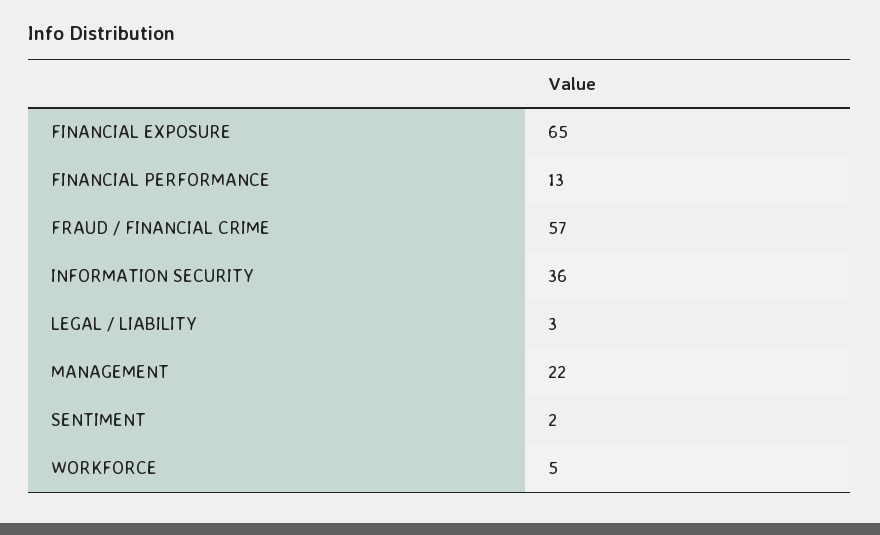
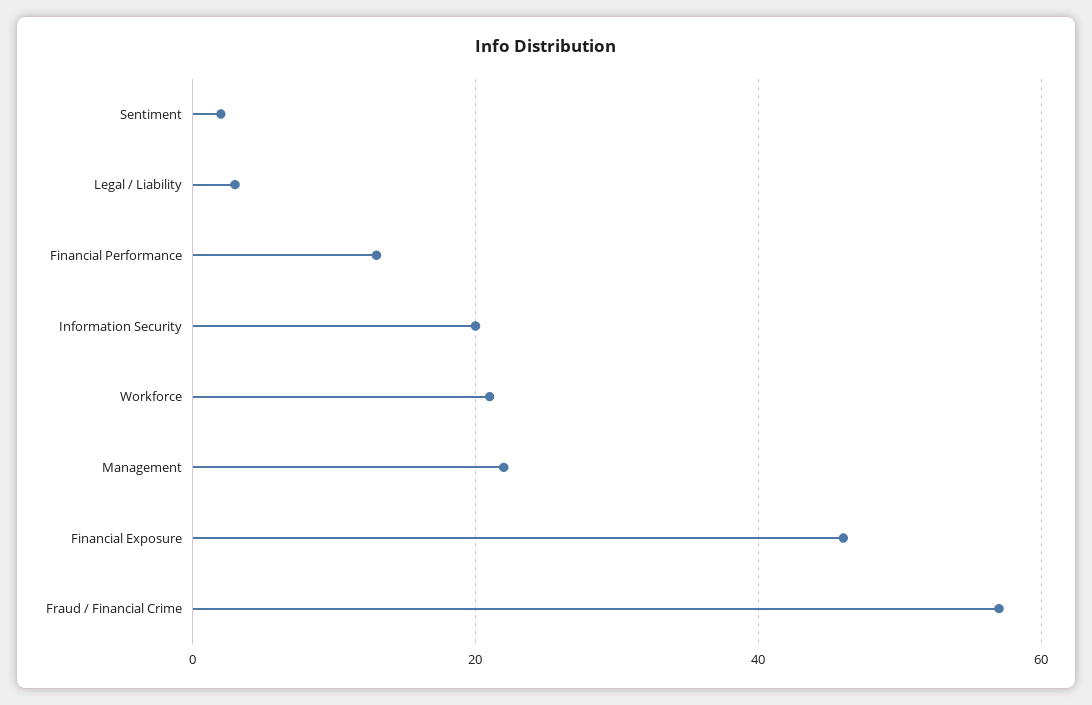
FINANCIAL EXPOSURE: 65 -> 45
INFORMATION SECURITY: 36 -> 20
WORKFORCE: 5 -> 20

